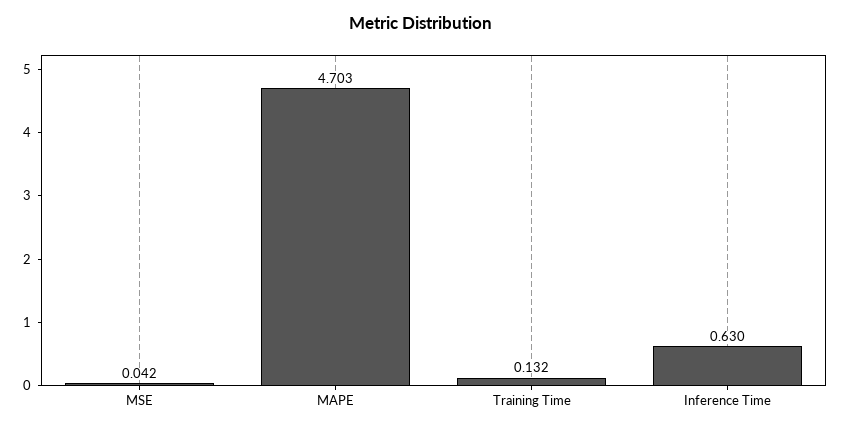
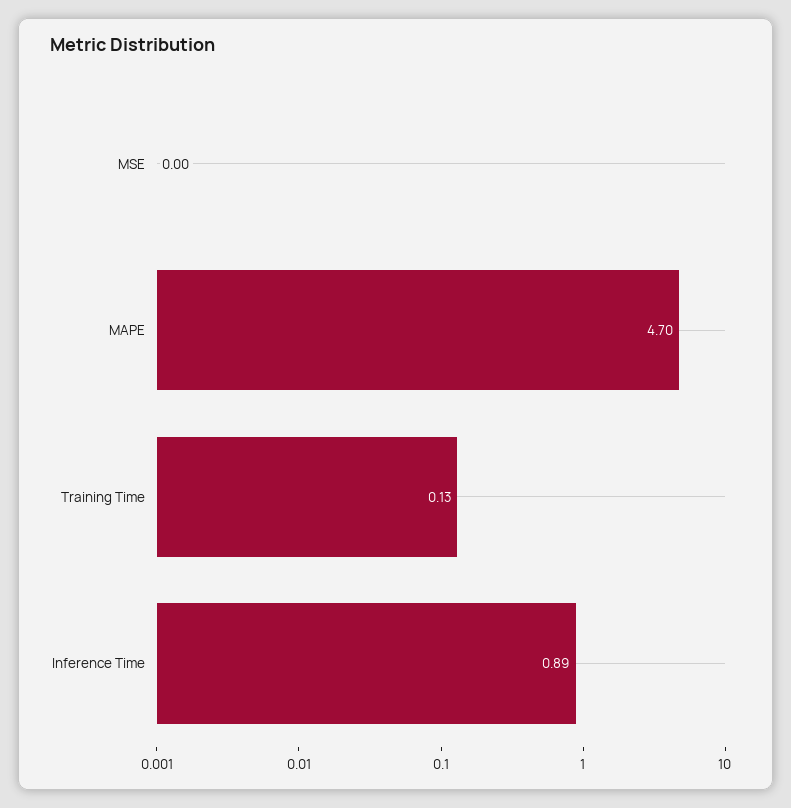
MSE: 0.042 -> 0
Inference Time: 0.63 -> 0.89

